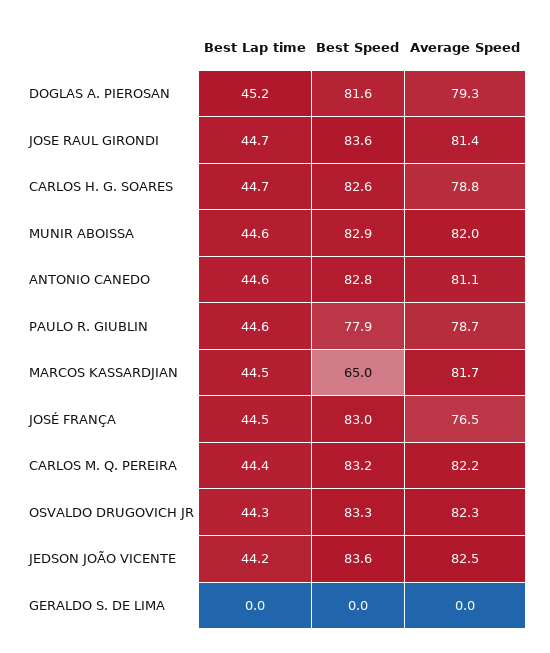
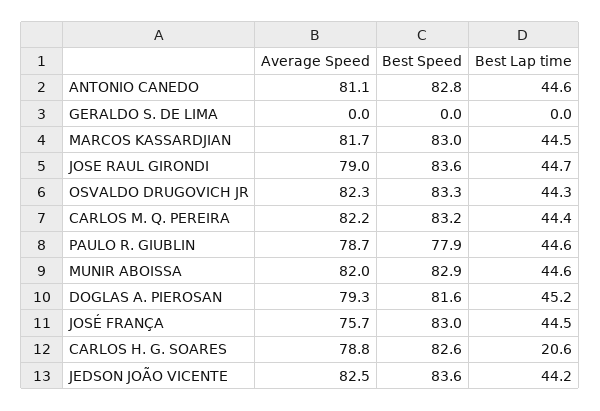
Average Speed, JOSE RAUL GIRONDI: 81.4 -> 79
Best Lap time, CARLOS H. G. SOARES: 44.7 -> 20.6
Best Speed, MARCOS KASSARDJIAN: 65 -> 83
Average Speed, JOSÉ FRANÇA: 76.5 -> 75.7

